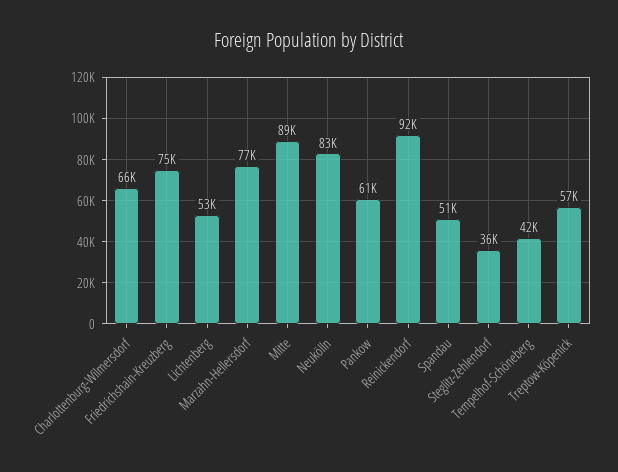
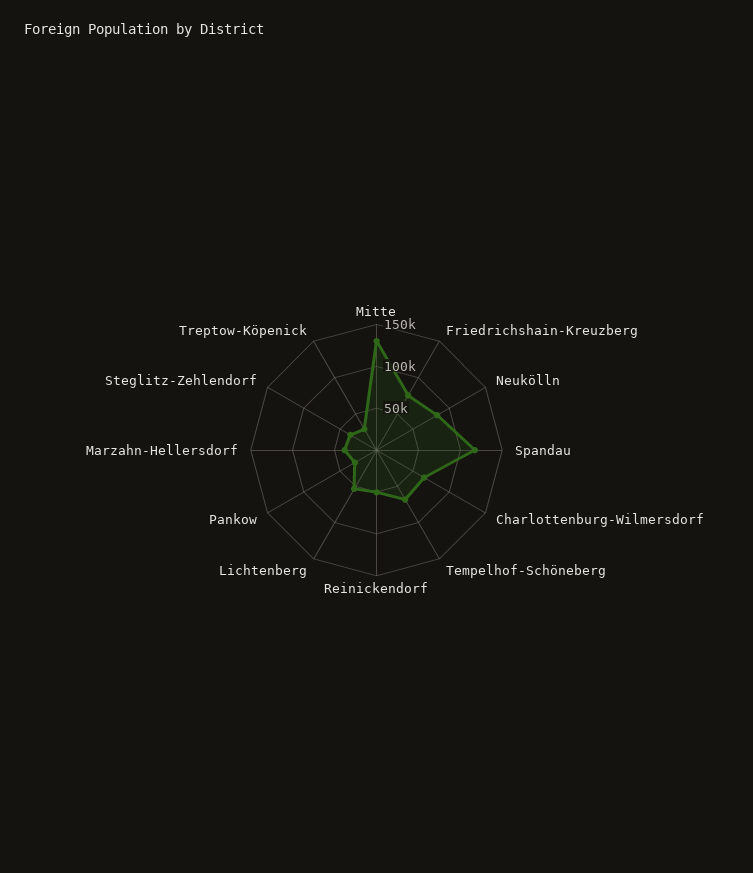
Marzahn-Hellersdorf: 77000 -> 40000
Mitte: 89000 -> 130000
Pankow: 61000 -> 30000
Reinickendorf: 92000 -> 50000
Spandau: 51000 -> 120000
Tempelhof-Schöneberg: 42000 -> 70000
Treptow-Köpenick: 57000 -> 30000

